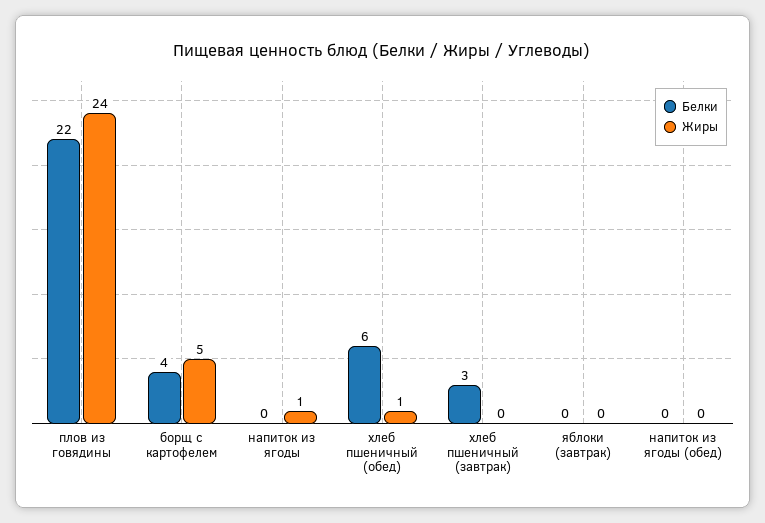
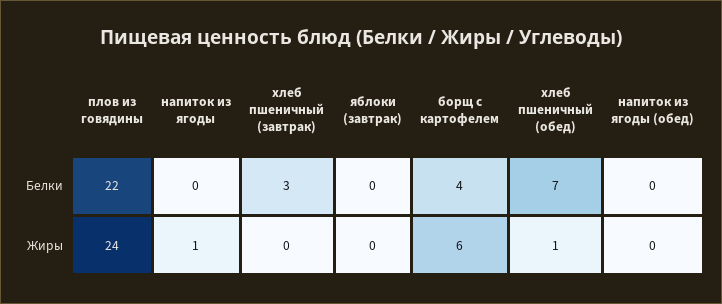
Жиры, борщ с картофелем: 5 -> 6
Белки, хлеб пшеничный (обед): 6 -> 7

